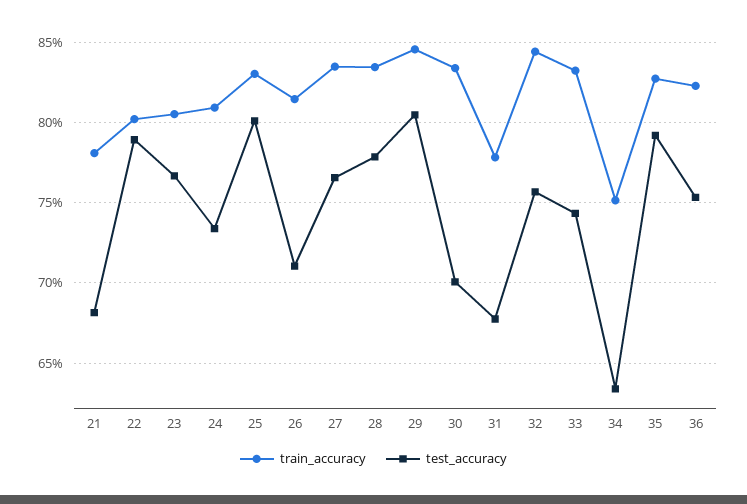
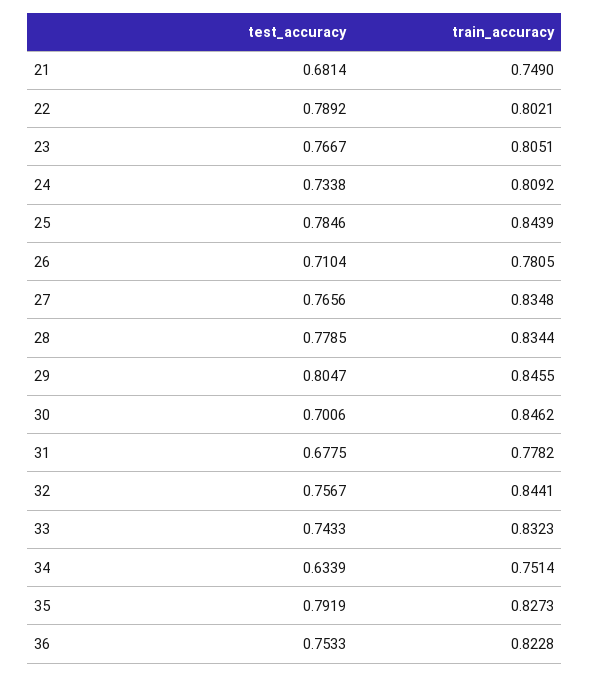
train_accuracy, 21: 0.78 -> 0.749
train_accuracy, 25: 0.83 -> 0.8439
test_accuracy, 25: 0.8 -> 0.7846
train_accuracy, 26: 0.815 -> 0.7805
train_accuracy, 30: 0.835 -> 0.8462

